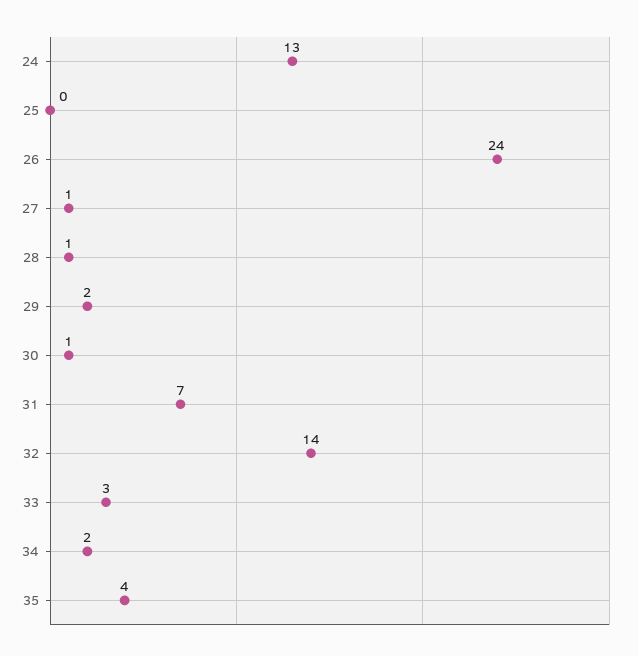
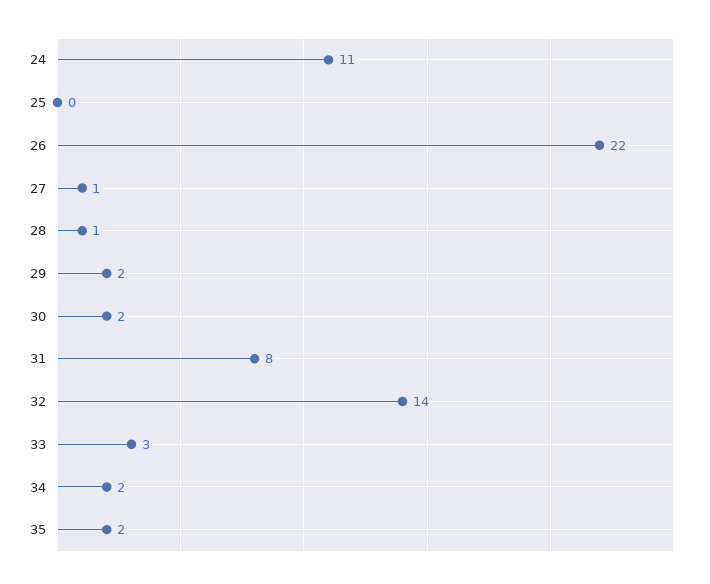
24: 13 -> 11
26: 24 -> 22
30: 1 -> 2
31: 7 -> 8
35: 4 -> 2

